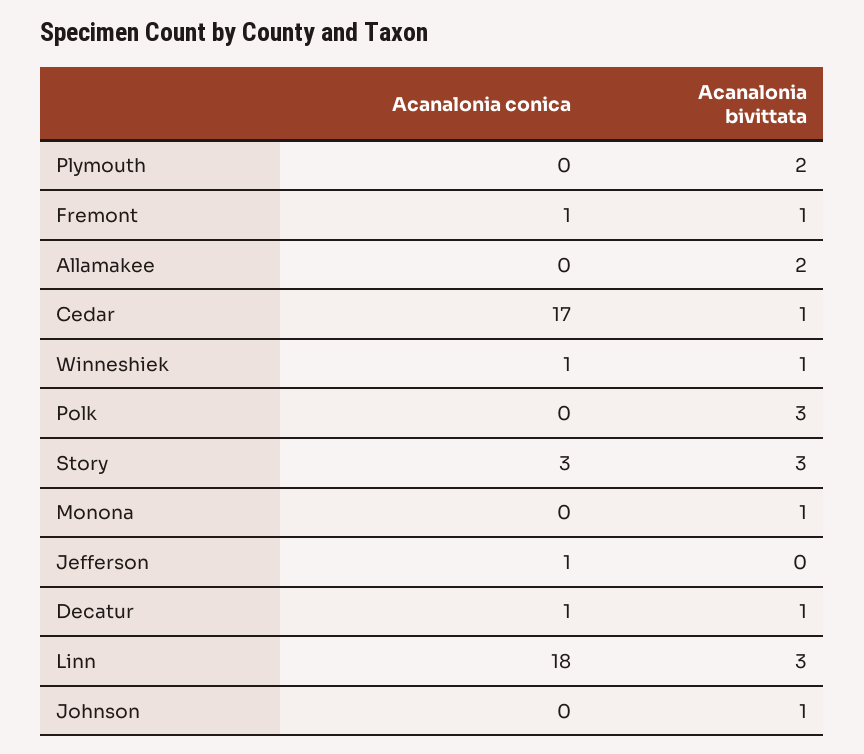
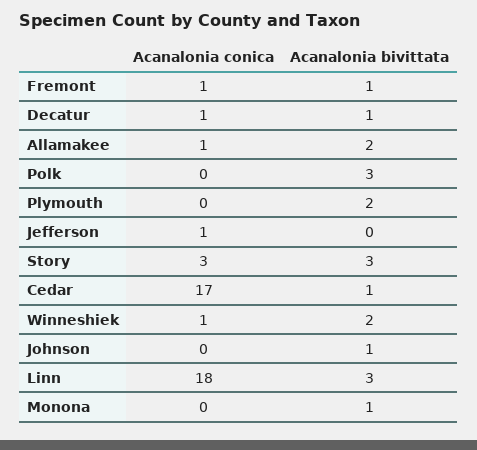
Acanalonia conica, Allamakee: 0 -> 1
Acanalonia bivittata, Winneshiek: 1 -> 2

